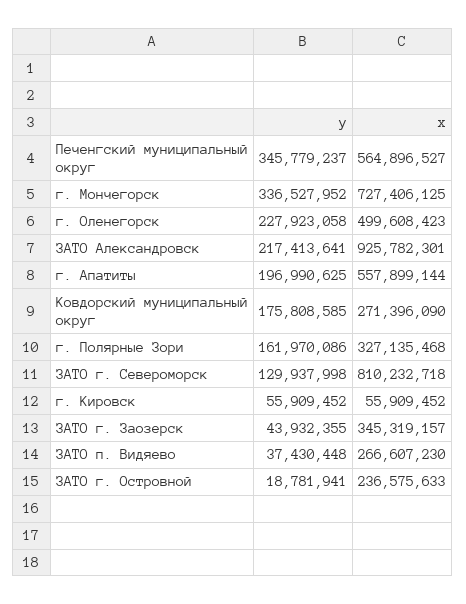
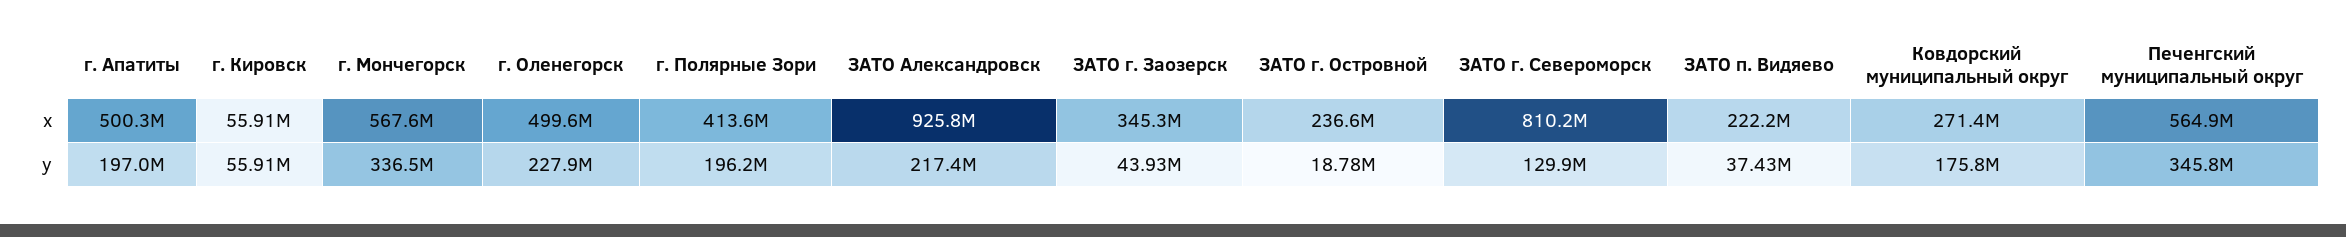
x, г. Мончегорск: 727406125 -> 567600000
x, г. Апатиты: 557899144 -> 500300000
y, г. Полярные Зори: 161970086 -> 196200000
x, г. Полярные Зори: 327135468 -> 413600000
x, ЗАТО п. Видяево: 266607230 -> 222200000

